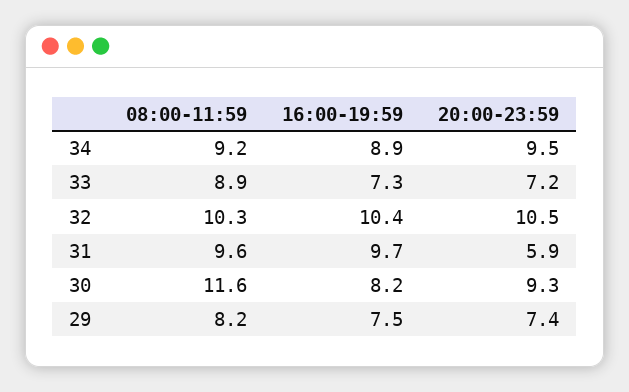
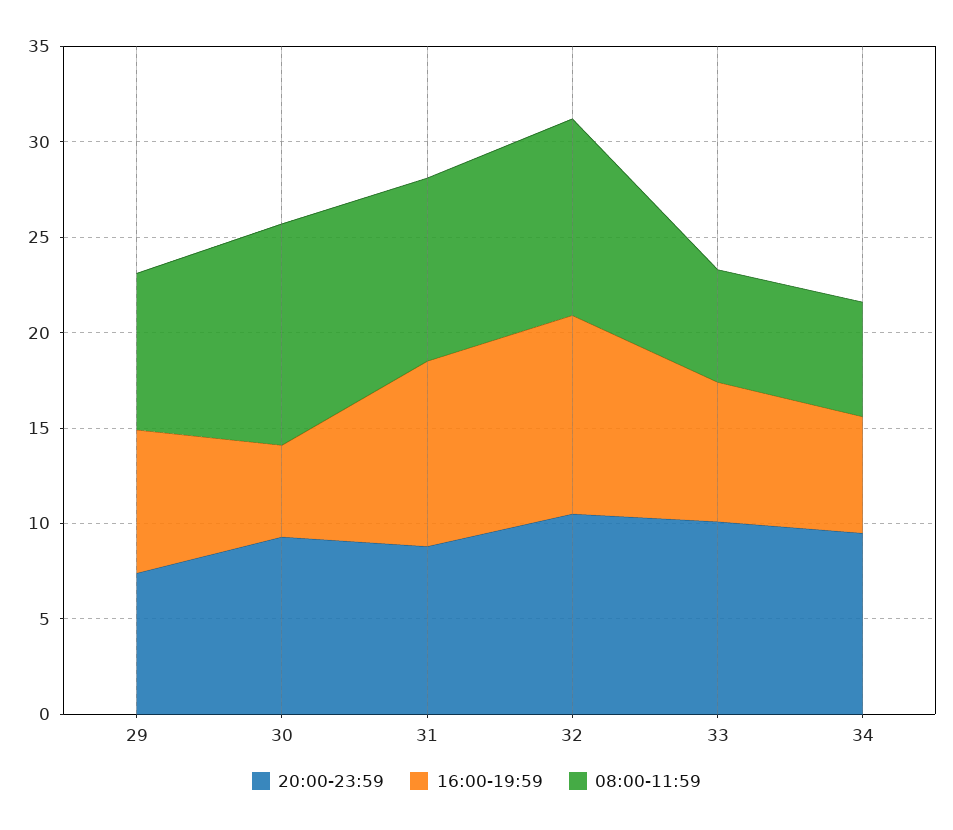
08:00-11:59, 34: 9.2 -> 6
16:00-19:59, 34: 8.9 -> 6
08:00-11:59, 33: 8.9 -> 6
20:00-23:59, 33: 7.2 -> 10
20:00-23:59, 31: 5.9 -> 9
16:00-19:59, 30: 8.2 -> 5

